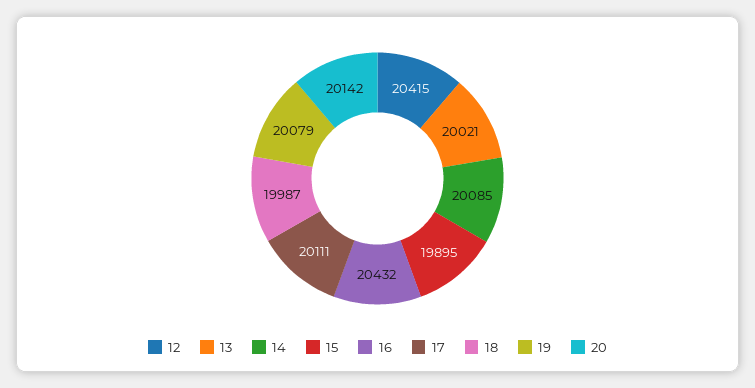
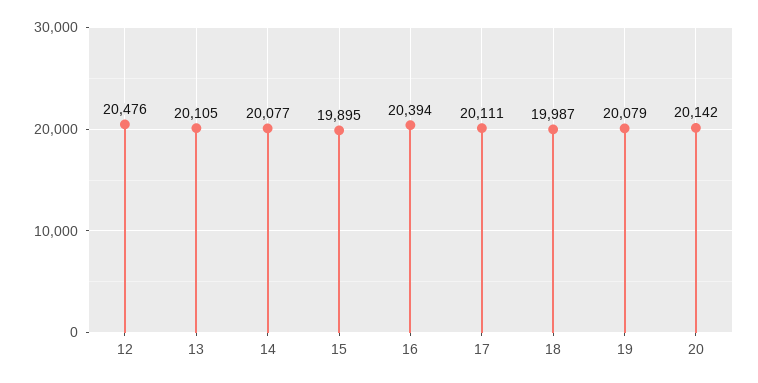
12: 20415 -> 20476
13: 20021 -> 20105
14: 20085 -> 20077
16: 20432 -> 20394

